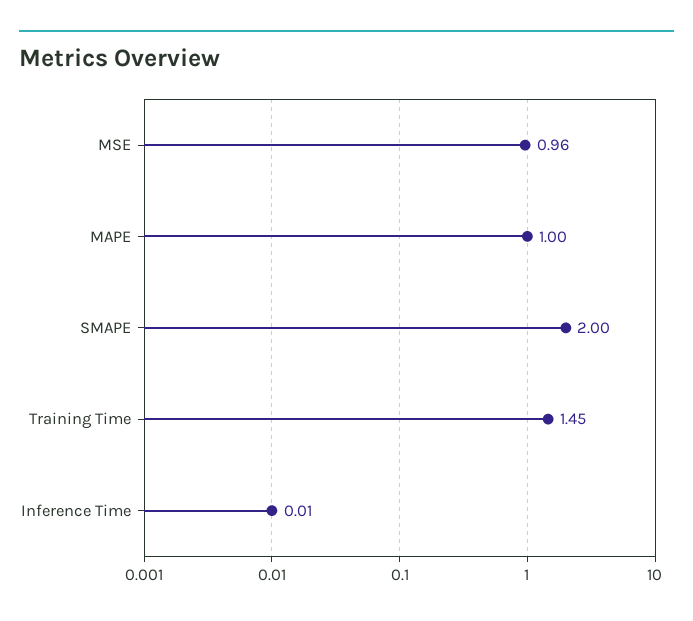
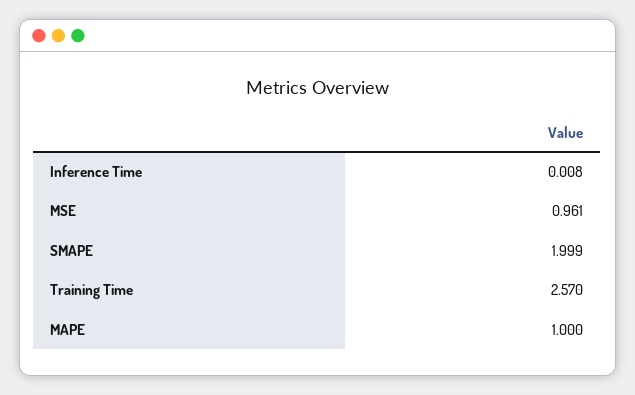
Training Time: 1.45 -> 2.57

